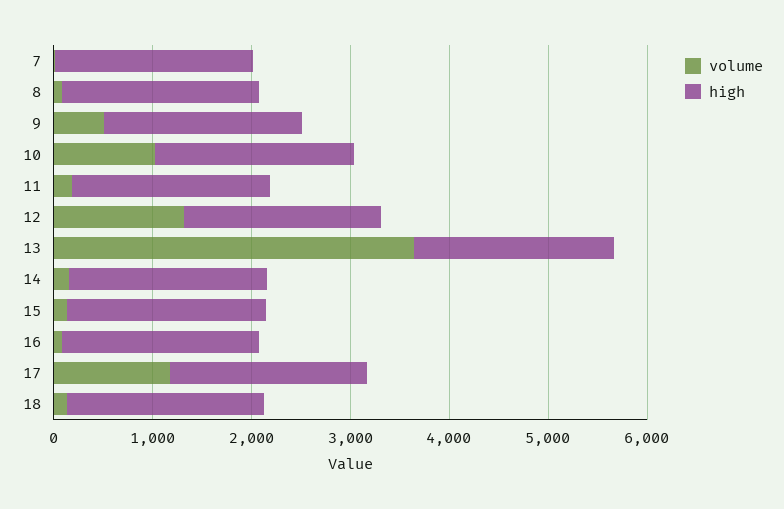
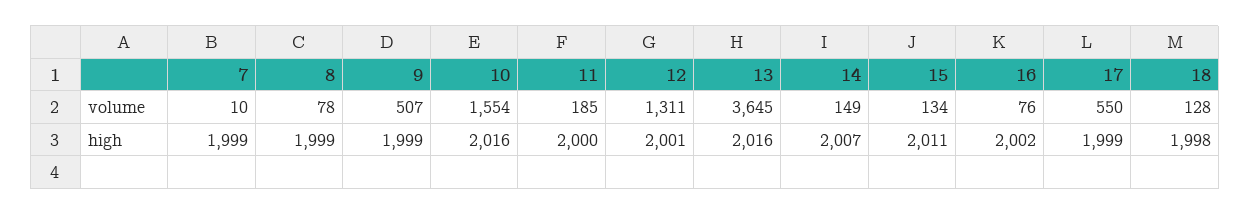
volume, 10: 1000 -> 1554
volume, 17: 1200 -> 550

